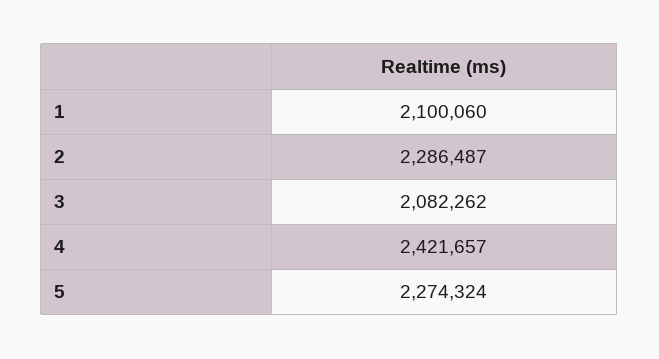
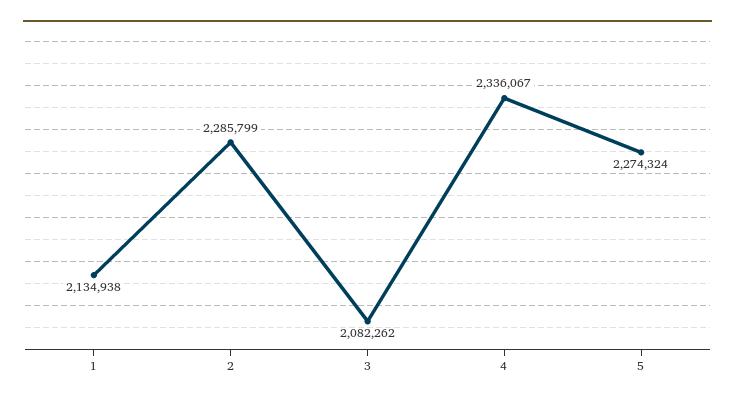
1: 2100060 -> 2134938
2: 2286487 -> 2285799
4: 2421657 -> 2336067

